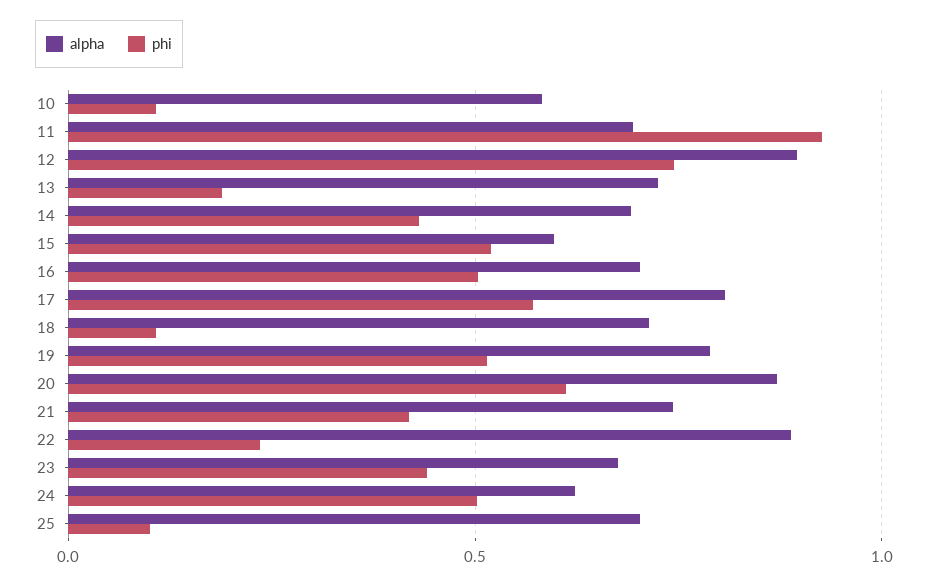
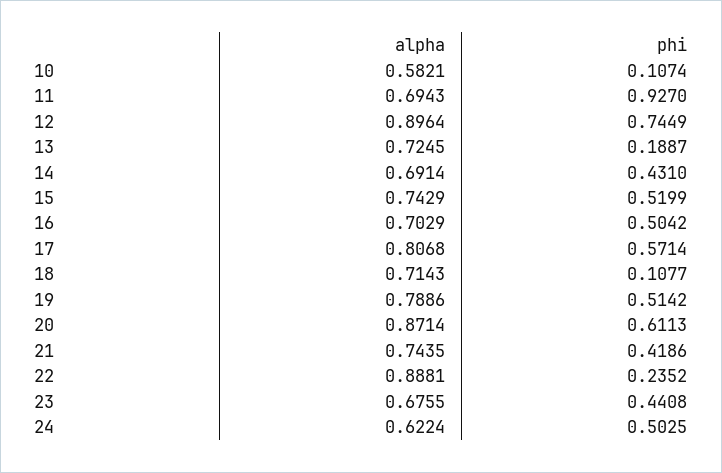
alpha, 15: 0.6 -> 0.7429
alpha, 25: 0.7 -> none
phi, 25: 0.1 -> none

